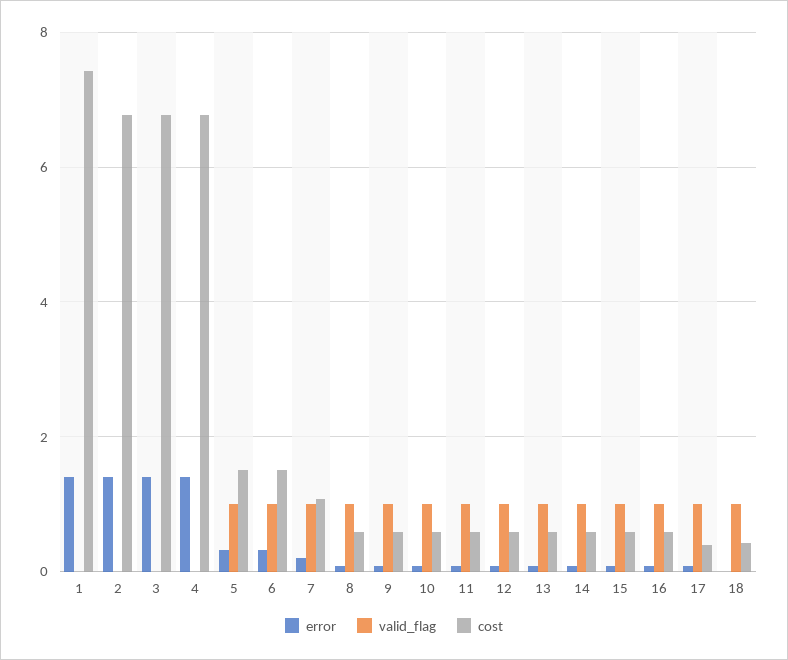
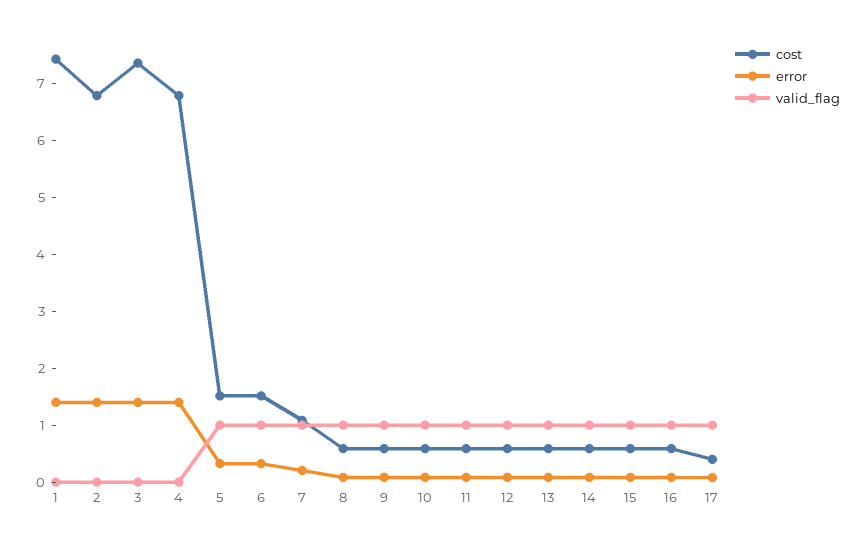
cost, 3: 6.8 -> 7.4
error, 18: 0 -> none
valid_flag, 18: 1 -> none
cost, 18: 0.4 -> none

